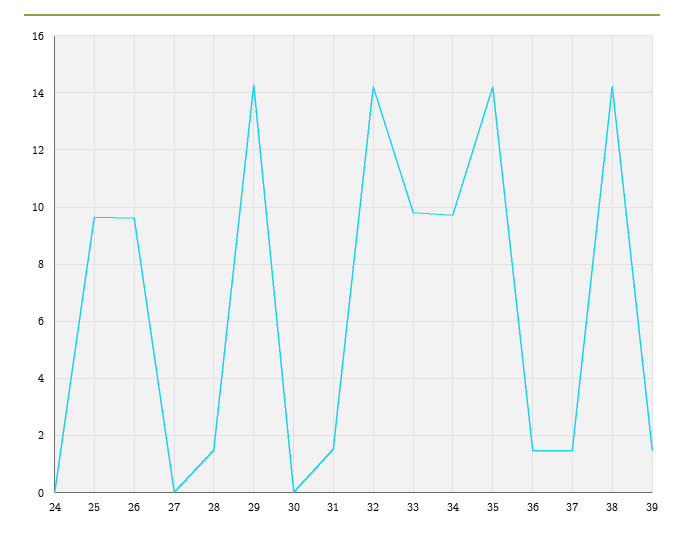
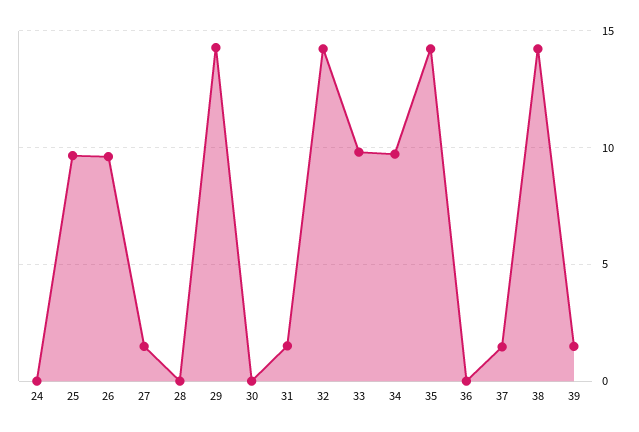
27: 0 -> 1.5
28: 1.5 -> 0
36: 1.5 -> 0

